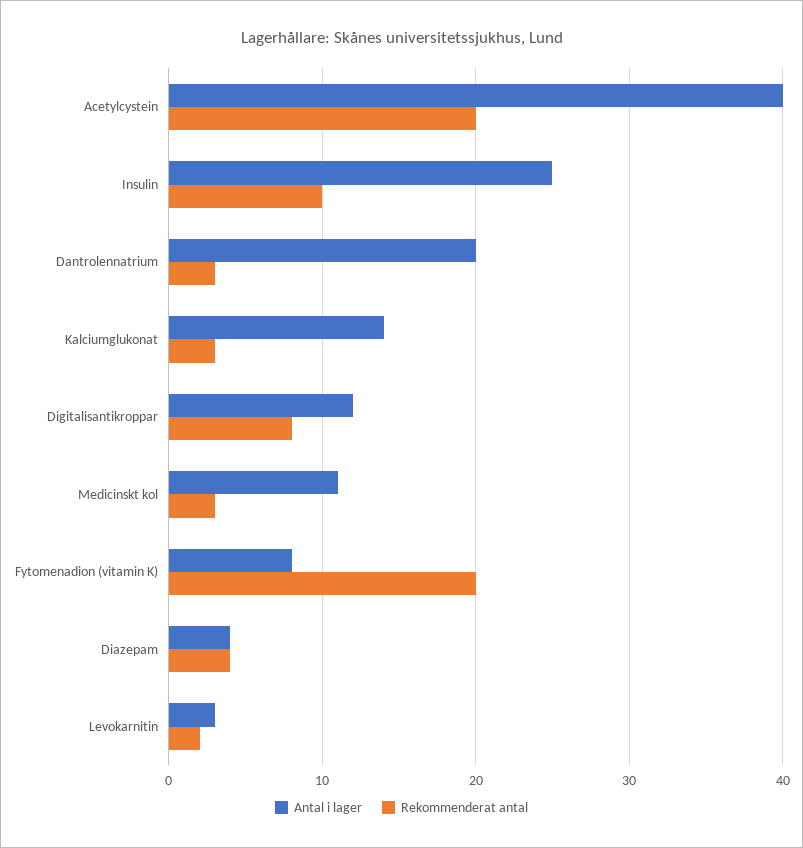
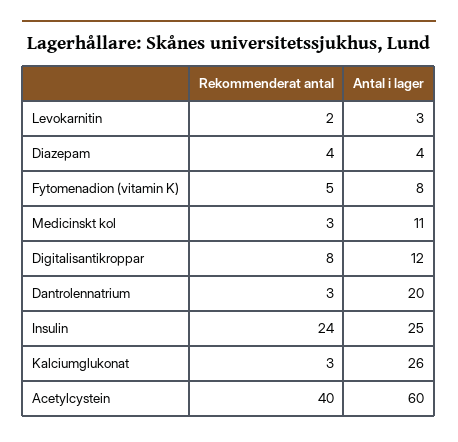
Antal i lager, Acetylcystein: 40 -> 60
Rekommenderat antal, Acetylcystein: 20 -> 40
Rekommenderat antal, Insulin: 10 -> 24
Antal i lager, Kalciumglukonat: 14 -> 26
Rekommenderat antal, Fytomenadion (vitamin K): 20 -> 5

